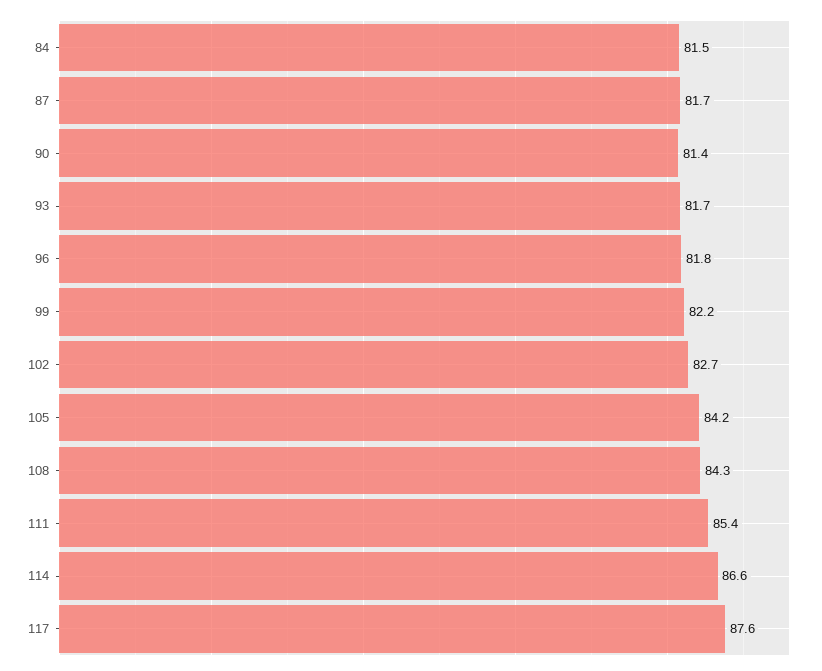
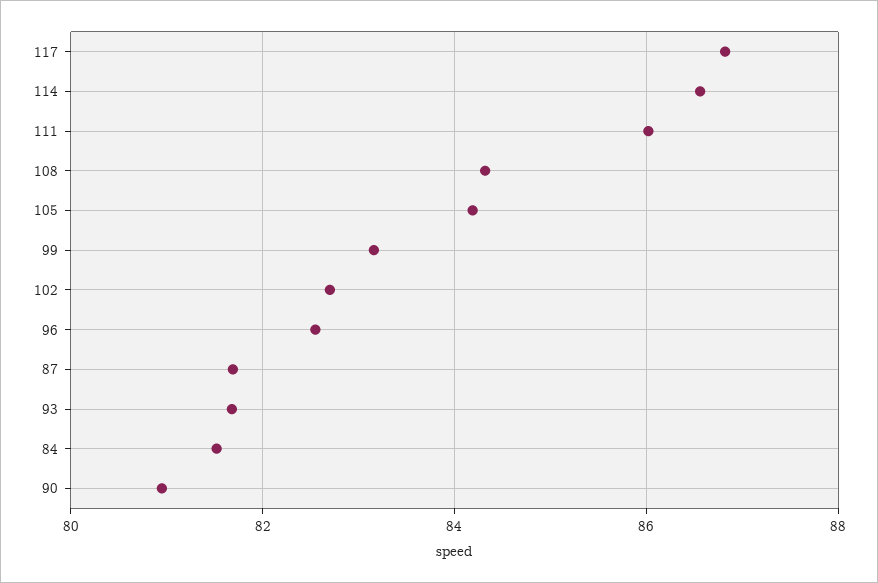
90: 81.4 -> 81
96: 81.8 -> 82.6
99: 82.2 -> 83.2
111: 85.4 -> 86
117: 87.6 -> 86.8

